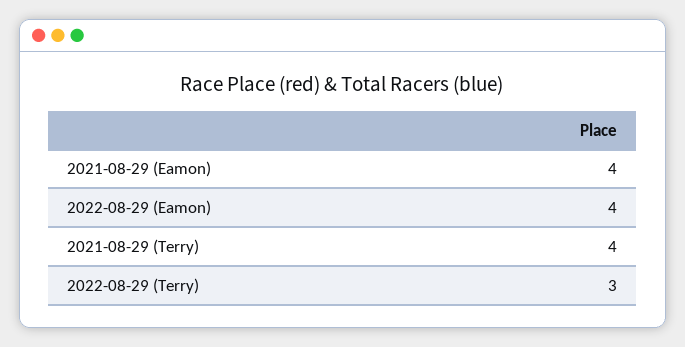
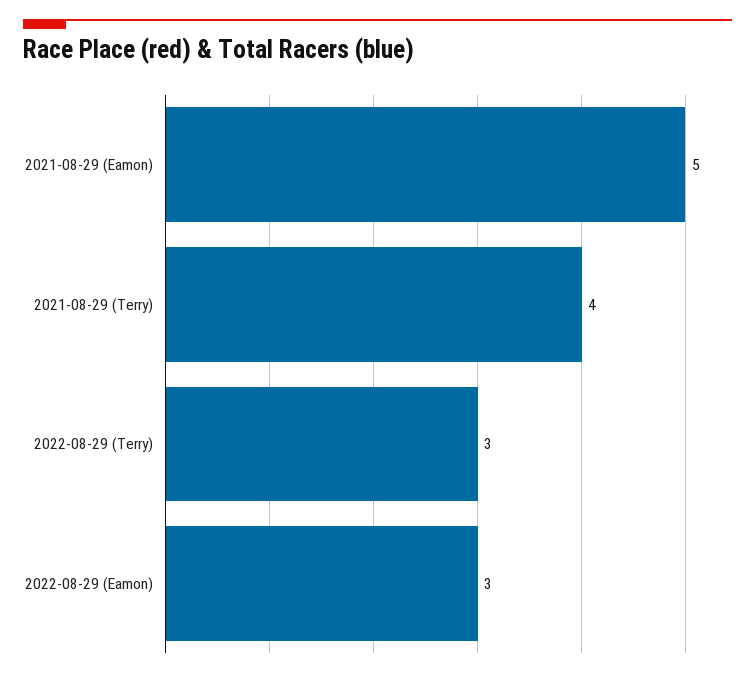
2021-08-29 (Eamon): 4 -> 5
2022-08-29 (Eamon): 4 -> 3

